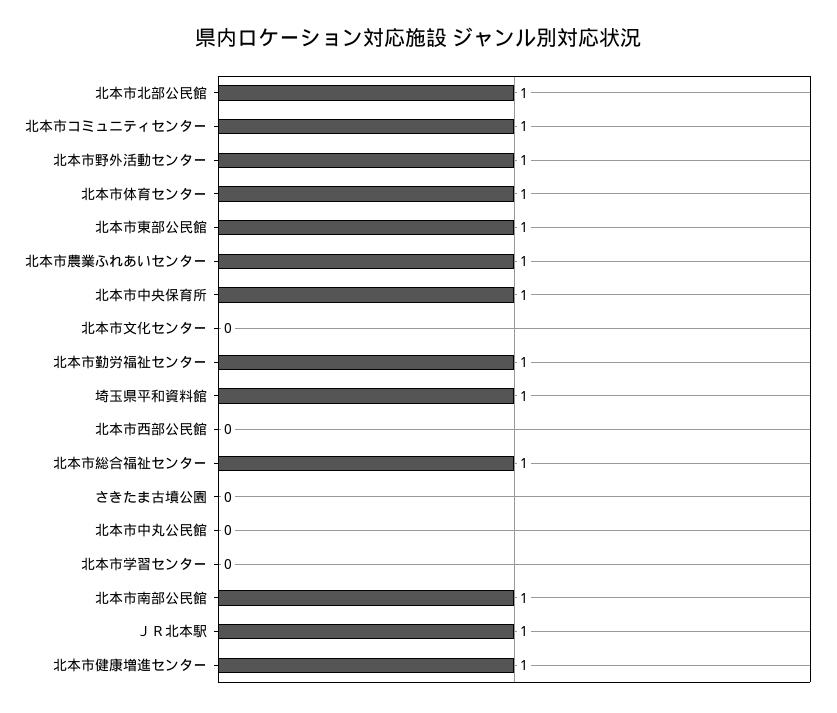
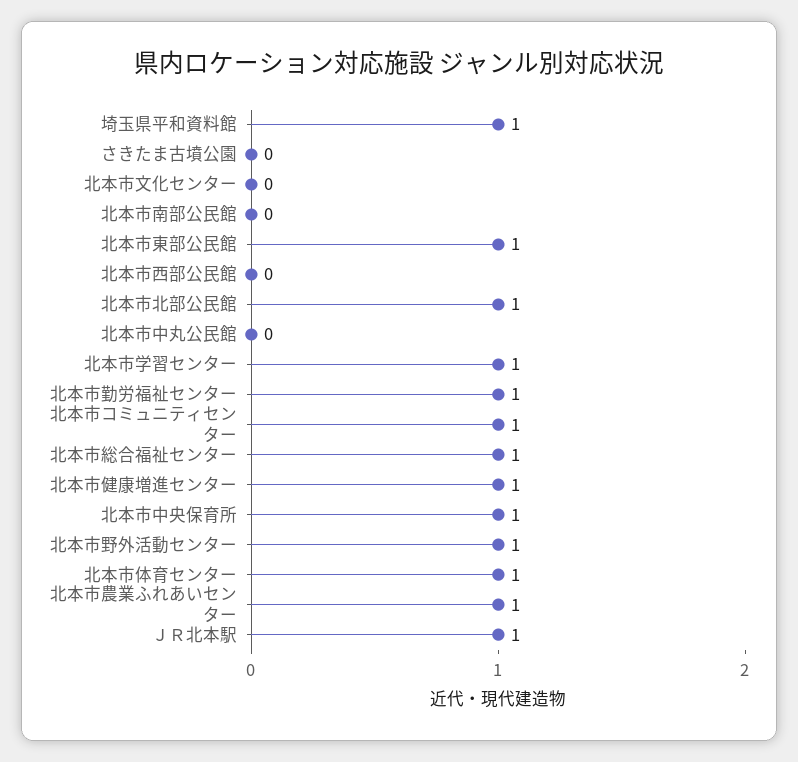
北本市学習センター: 0 -> 1
北本市南部公民館: 1 -> 0

